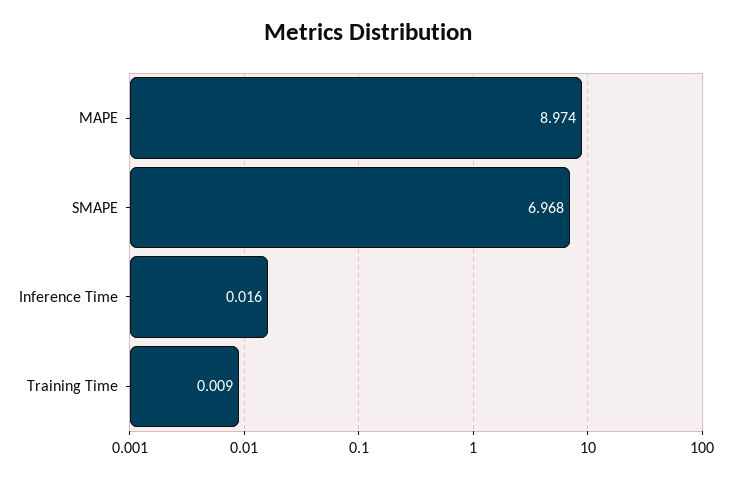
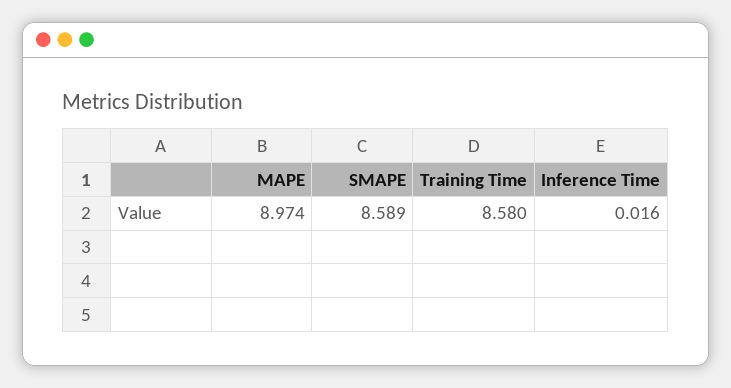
SMAPE: 6.968 -> 8.589
Training Time: 0.009 -> 8.58

